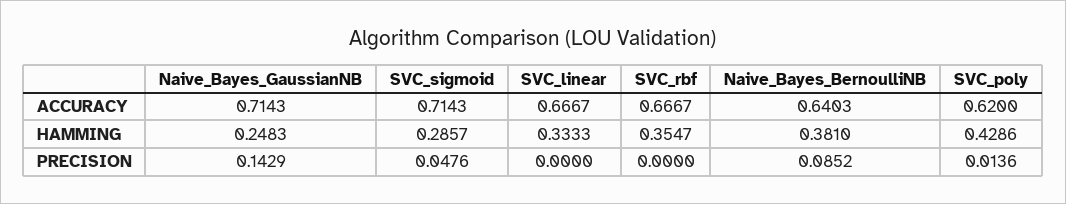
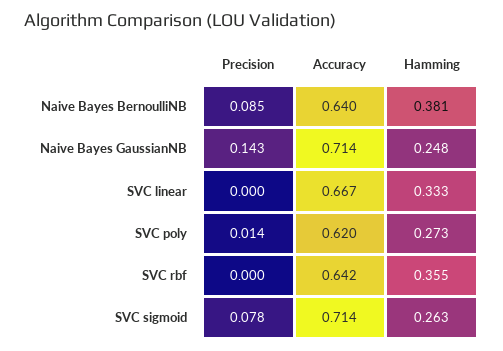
SVC_rbf, ACCURACY: 0.6667 -> 0.642
SVC_sigmoid, HAMMING: 0.2857 -> 0.263
SVC_poly, HAMMING: 0.4286 -> 0.273
SVC_sigmoid, PRECISION: 0.0476 -> 0.078

